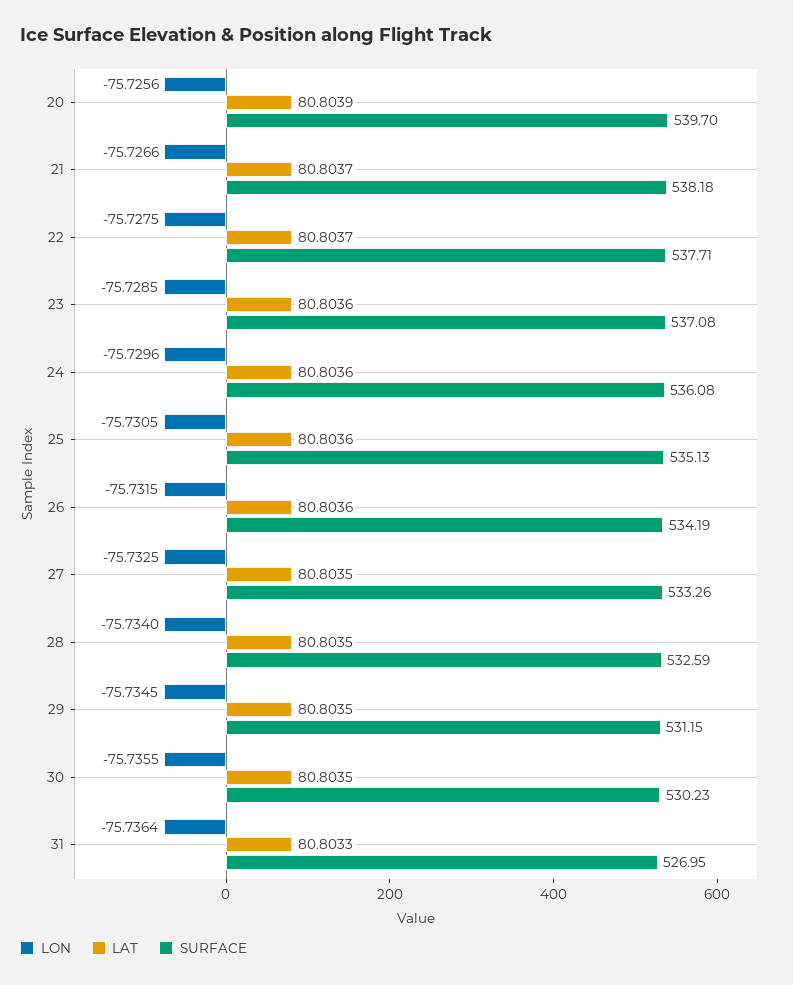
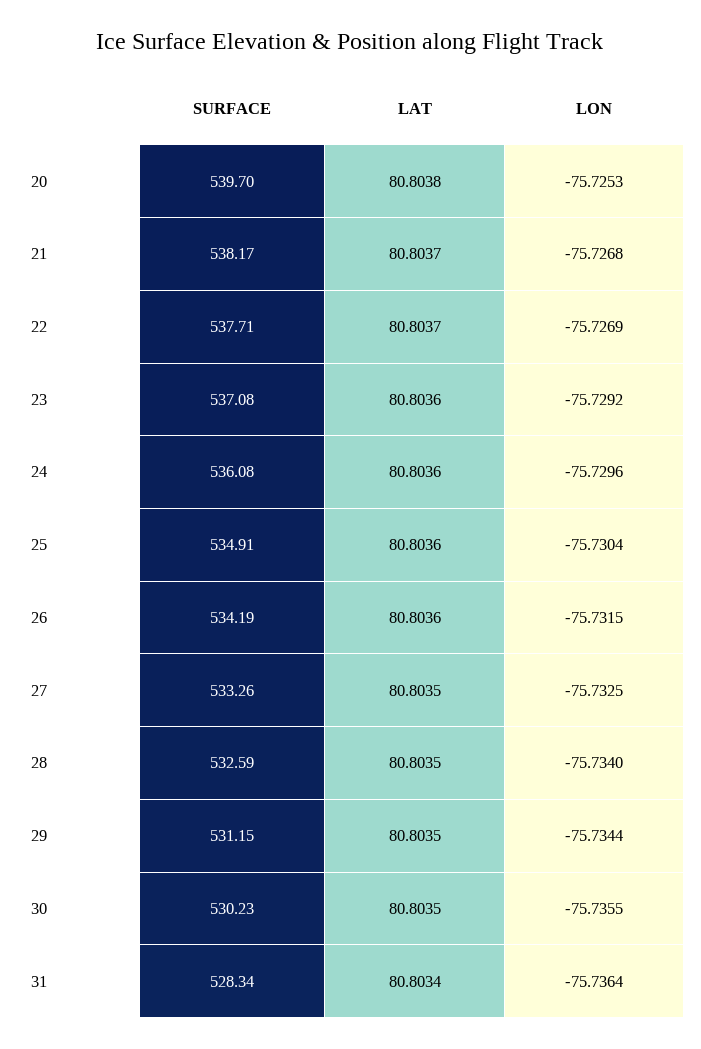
LON, 20: -75.7256 -> -75.7253
LAT, 20: 80.8039 -> 80.8038
LON, 21: -75.7266 -> -75.7268
SURFACE, 21: 538.18 -> 538.17
LON, 22: -75.7275 -> -75.7269
LON, 23: -75.7285 -> -75.7292
LON, 25: -75.7305 -> -75.7304
SURFACE, 25: 535.13 -> 534.91
LON, 29: -75.7345 -> -75.7344
LAT, 31: 80.8033 -> 80.8034
SURFACE, 31: 526.95 -> 528.34

